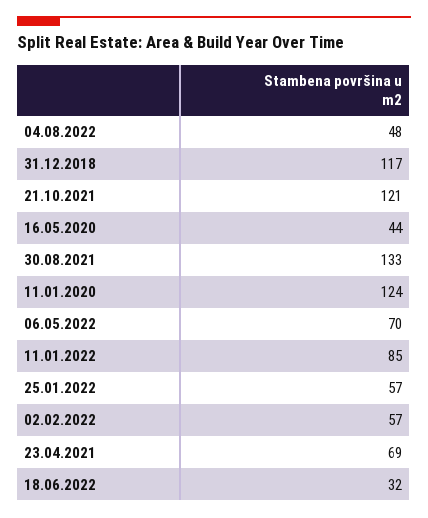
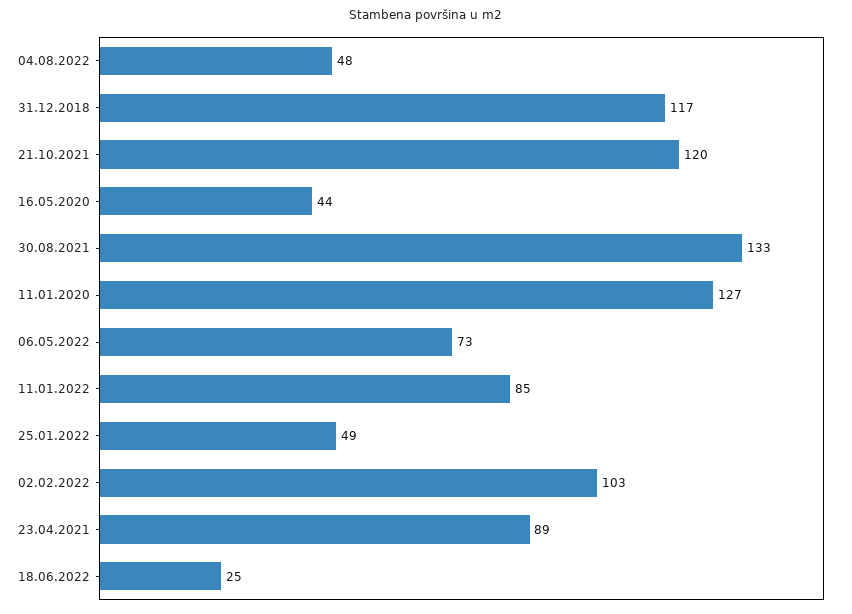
21.10.2021: 121 -> 120
11.01.2020: 124 -> 127
06.05.2022: 70 -> 73
25.01.2022: 57 -> 49
02.02.2022: 57 -> 103
23.04.2021: 69 -> 89
18.06.2022: 32 -> 25

